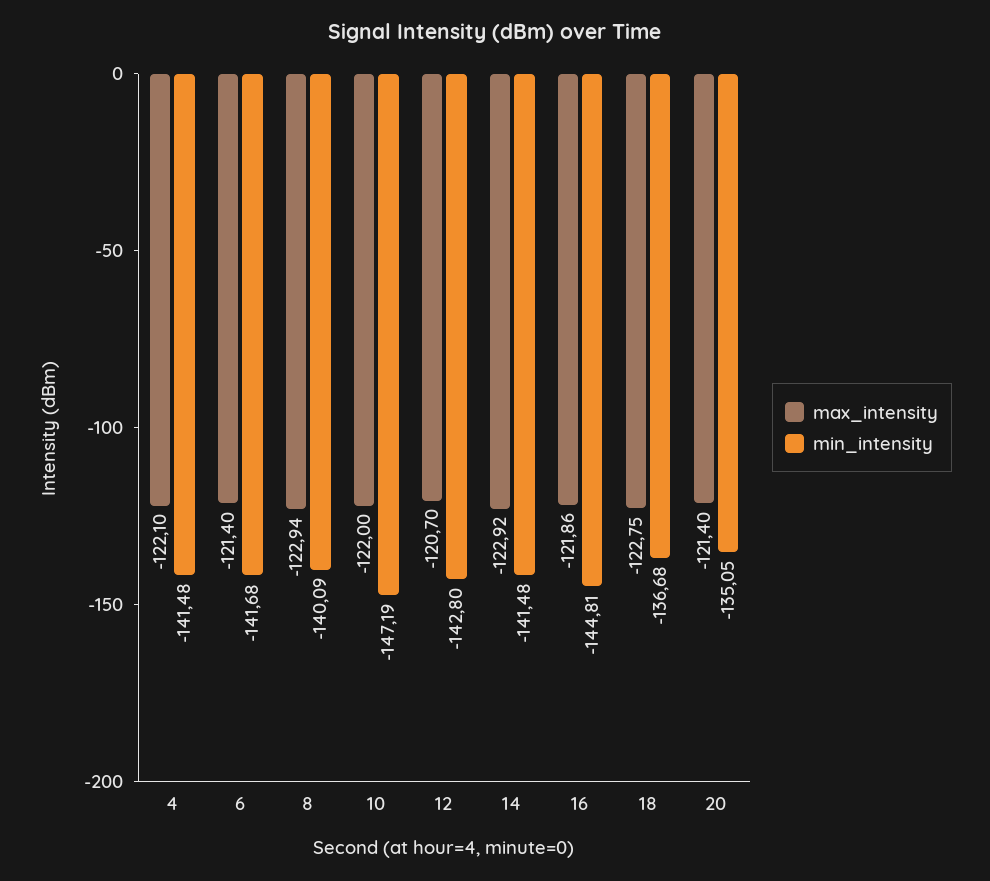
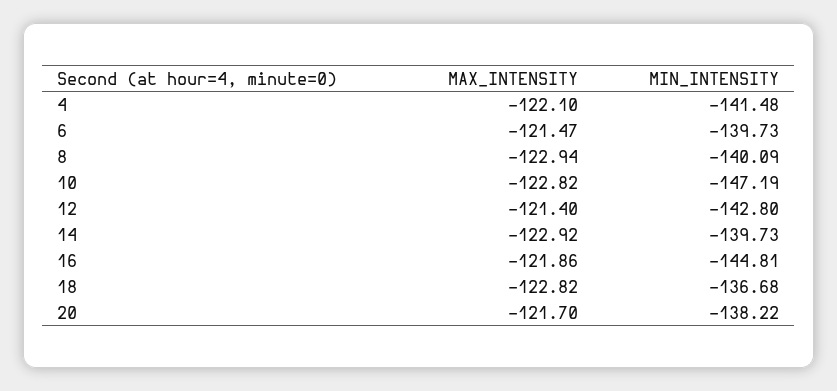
max_intensity, 6: -121.4 -> -121.47
min_intensity, 6: -141.68 -> -139.73
max_intensity, 10: -122 -> -122.82
max_intensity, 12: -120.7 -> -121.4
min_intensity, 14: -141.48 -> -139.73
max_intensity, 18: -122.75 -> -122.82
max_intensity, 20: -121.4 -> -121.7
min_intensity, 20: -135.05 -> -138.22

